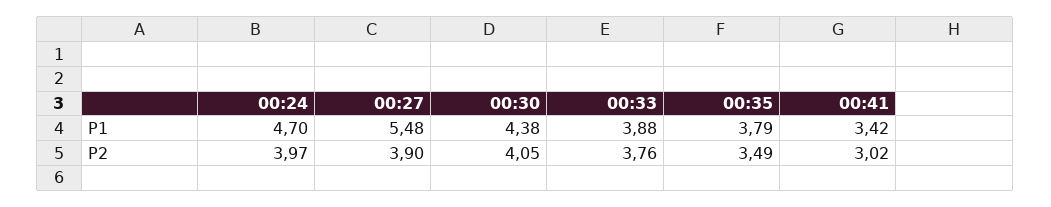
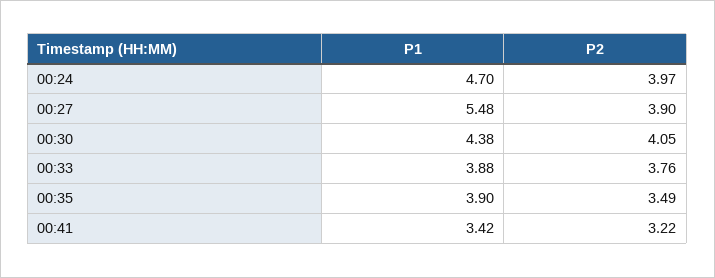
00:35, P1: 3.79 -> 3.9
00:41, P2: 3.02 -> 3.22

